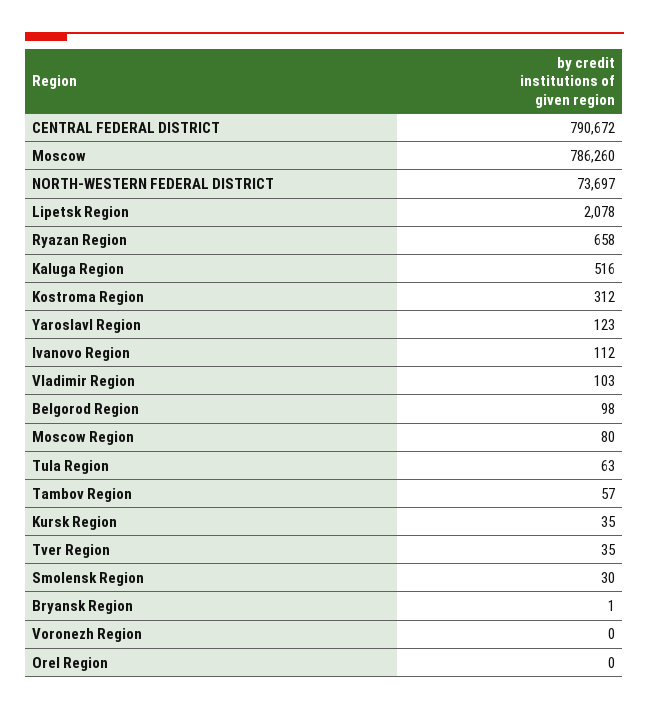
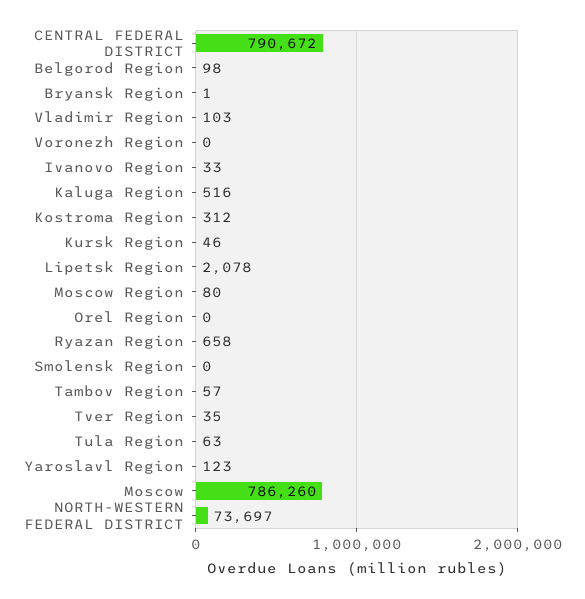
Ivanovo Region: 112 -> 33
Kursk Region: 35 -> 46
Smolensk Region: 30 -> 0

